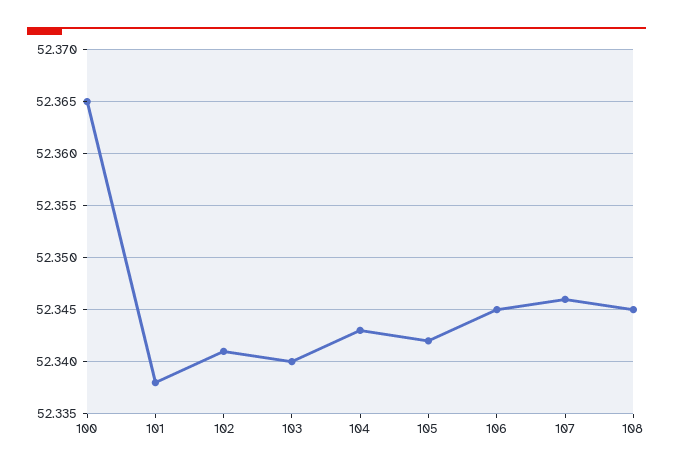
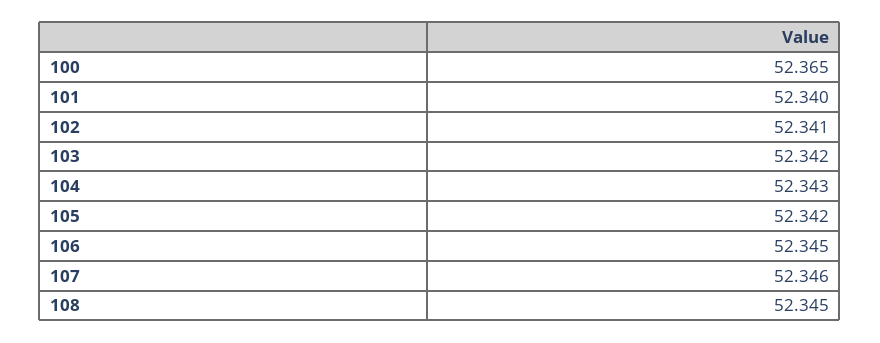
101: 52.338 -> 52.34
103: 52.34 -> 52.342

